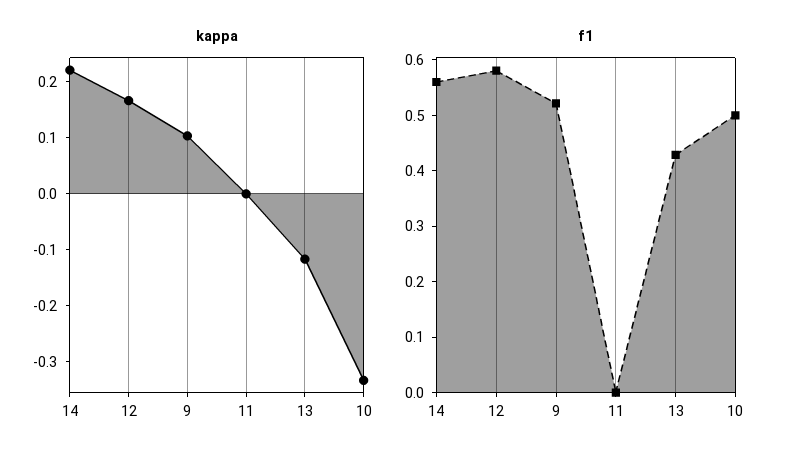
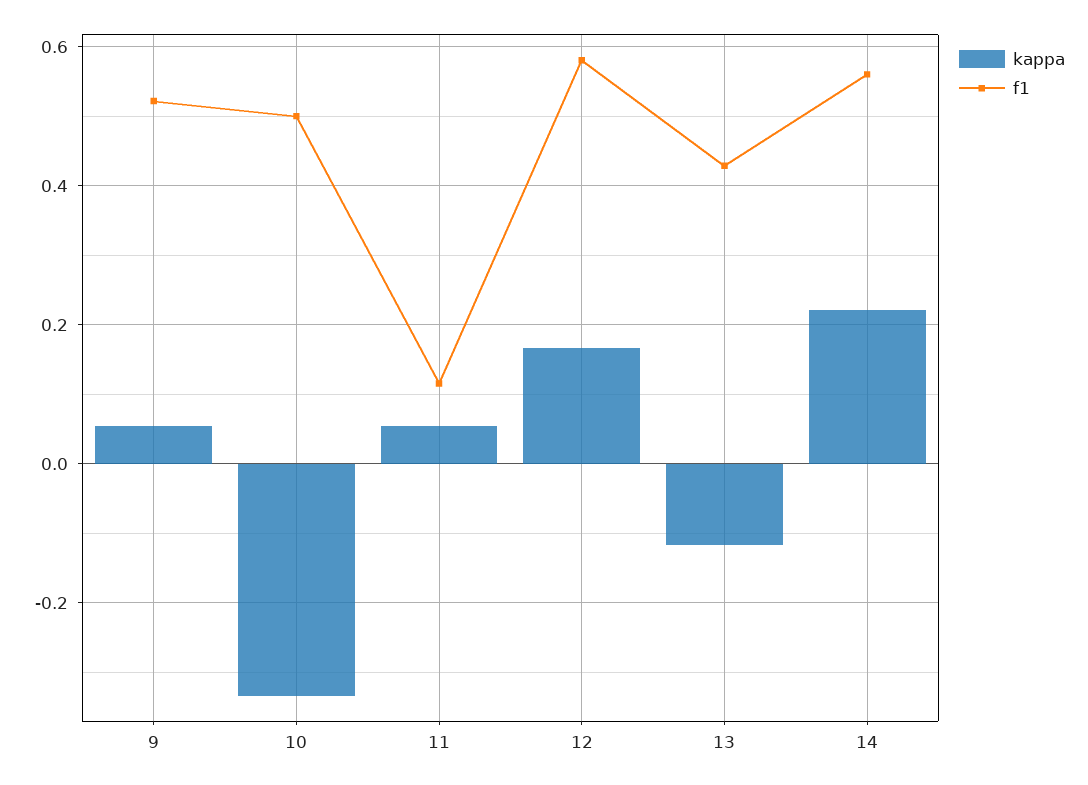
kappa, 9: 0.1 -> 0.06
kappa, 11: 0 -> 0.06
f1, 11: 0 -> 0.12

